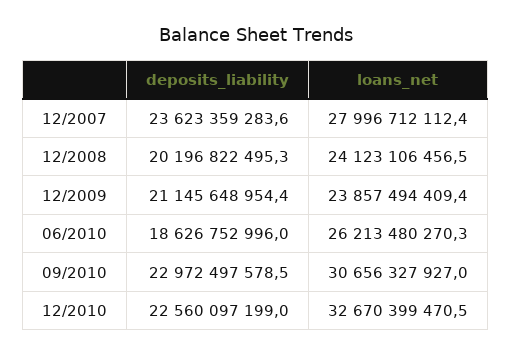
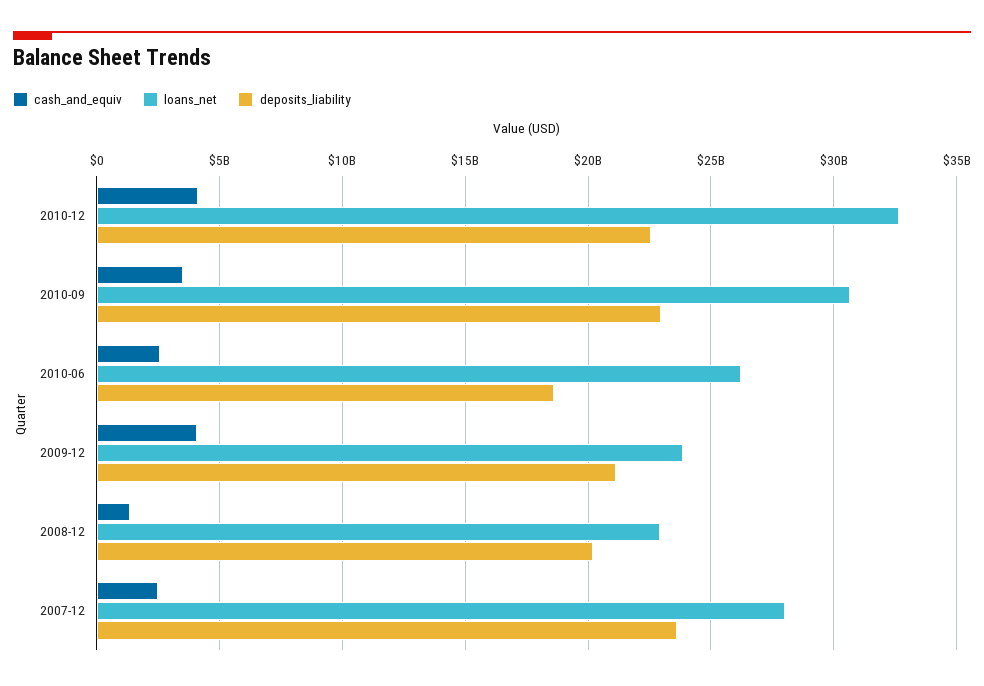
loans_net, 12/2008: 24123106456.5 -> 23000000000
cash_and_equiv, 12/2010: none -> 4000000000
cash_and_equiv, 09/2010: none -> 3500000000
cash_and_equiv, 06/2010: none -> 2500000000
cash_and_equiv, 12/2009: none -> 4000000000
cash_and_equiv, 12/2008: none -> 1500000000
cash_and_equiv, 12/2007: none -> 2500000000

